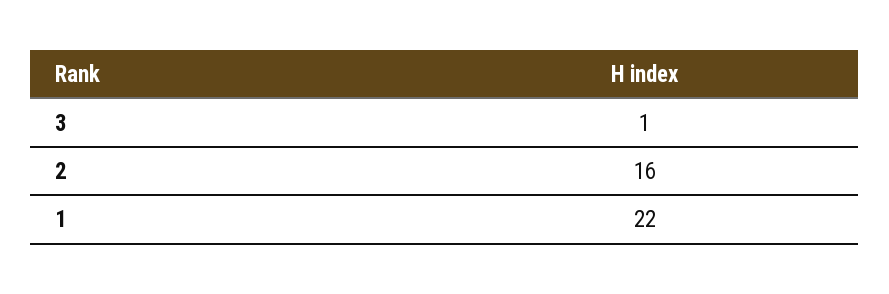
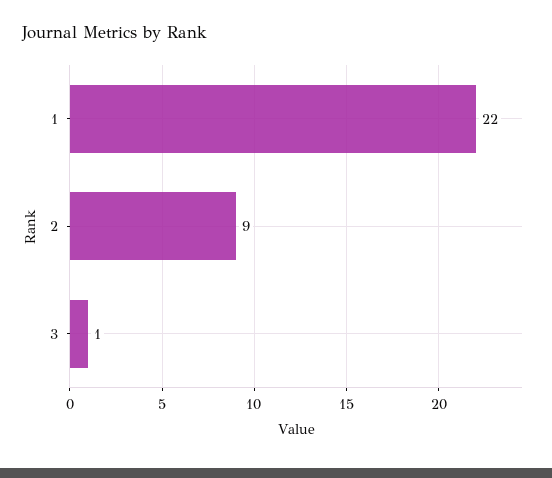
2: 16 -> 9

